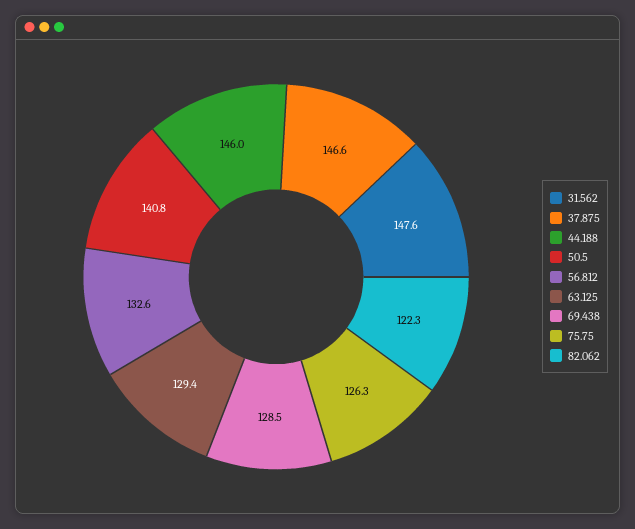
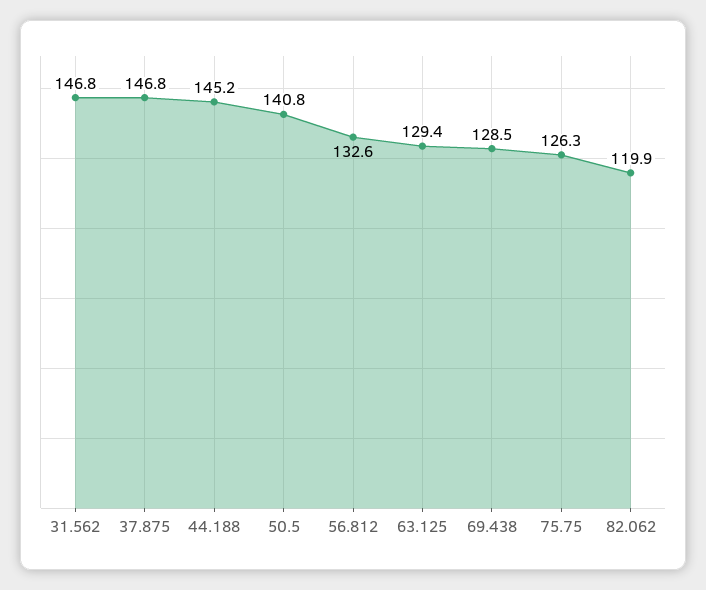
31.562: 147.6 -> 146.8
37.875: 146.6 -> 146.8
44.188: 146 -> 145.2
82.062: 122.3 -> 119.9

